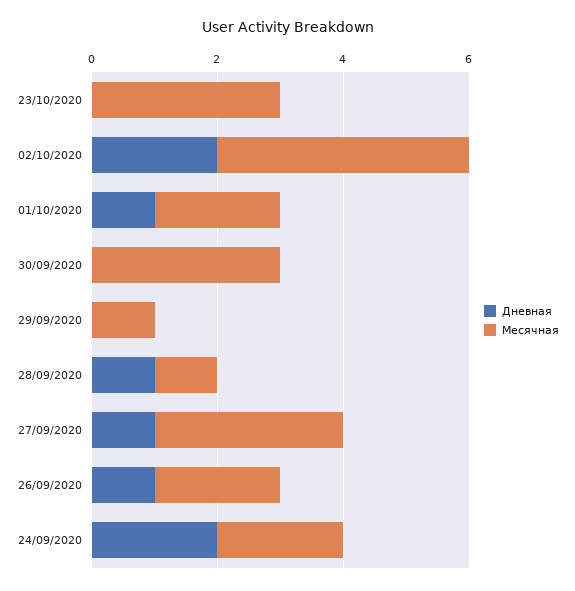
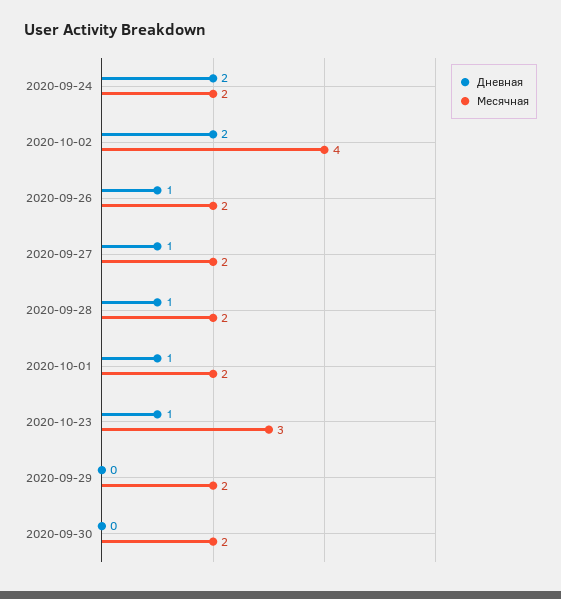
Дневная, 23/10/2020: 0 -> 1
Месячная, 30/09/2020: 3 -> 2
Месячная, 29/09/2020: 1 -> 2
Месячная, 28/09/2020: 1 -> 2
Месячная, 27/09/2020: 3 -> 2

